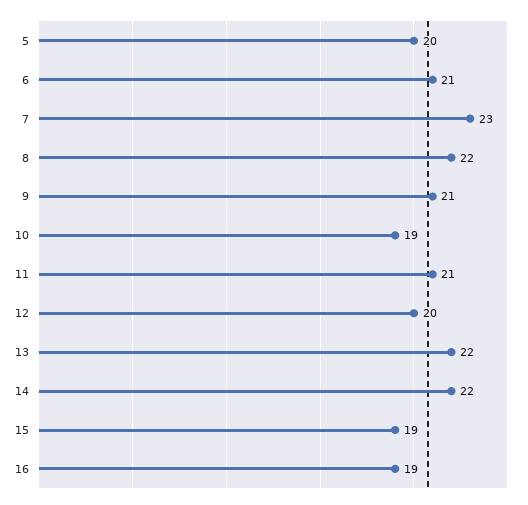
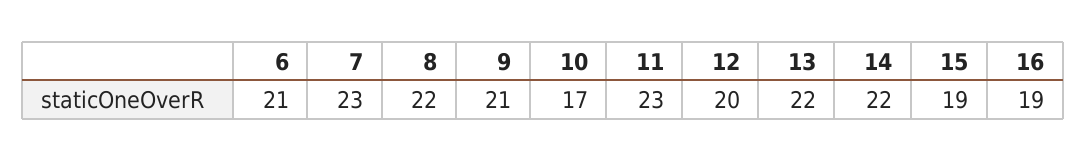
5: 20 -> none
10: 19 -> 17
11: 21 -> 23

